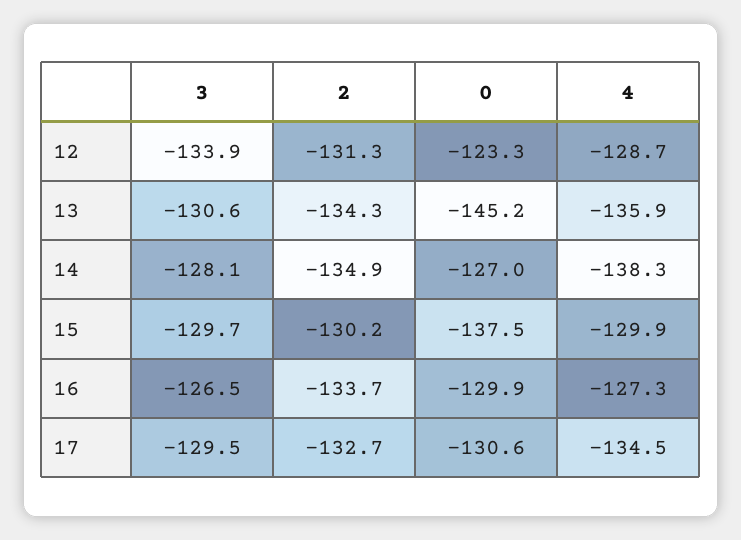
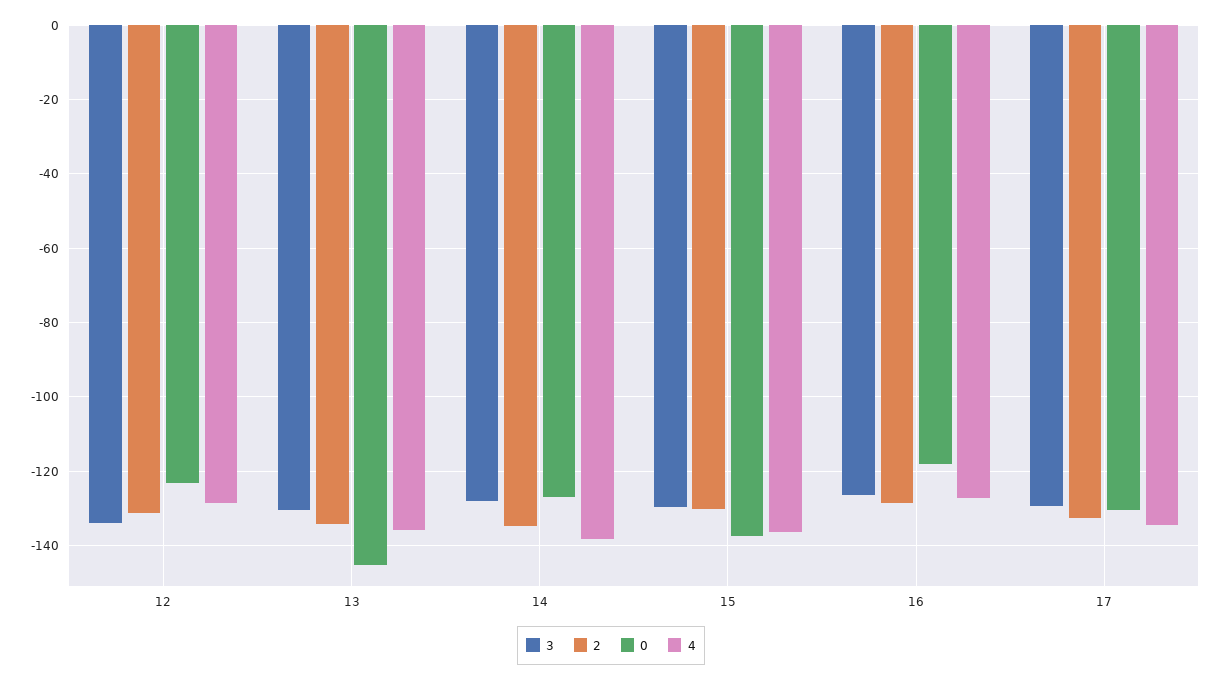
4, 15: -129.9 -> -136
2, 16: -133.7 -> -128
0, 16: -129.9 -> -118

